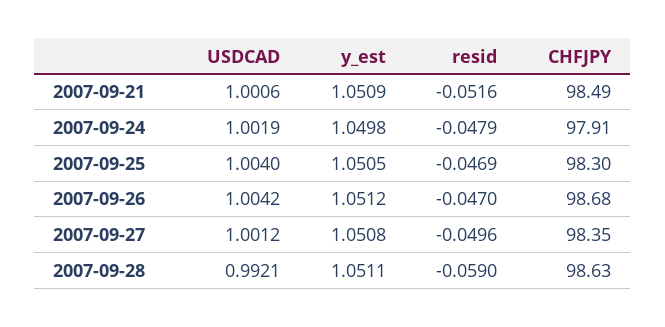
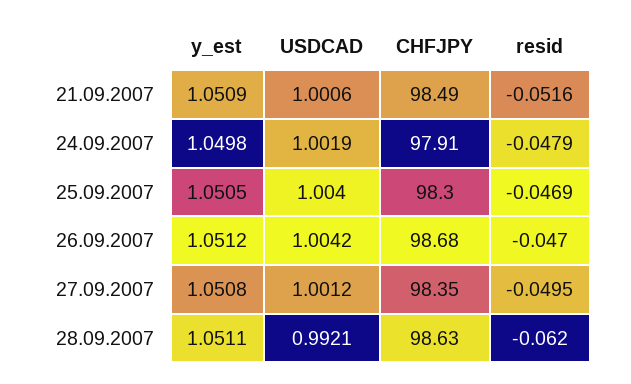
resid, 2007-09-27: -0.0496 -> -0.0495
resid, 2007-09-28: -0.059 -> -0.062

